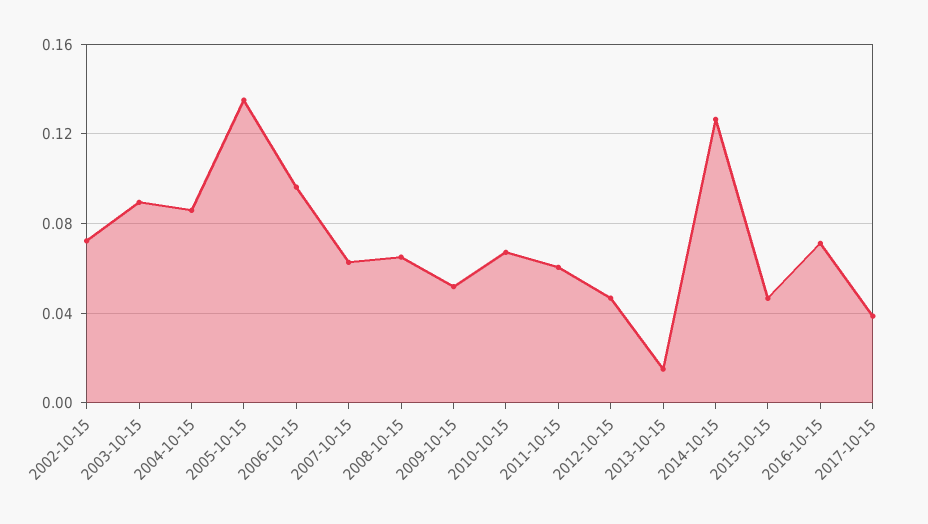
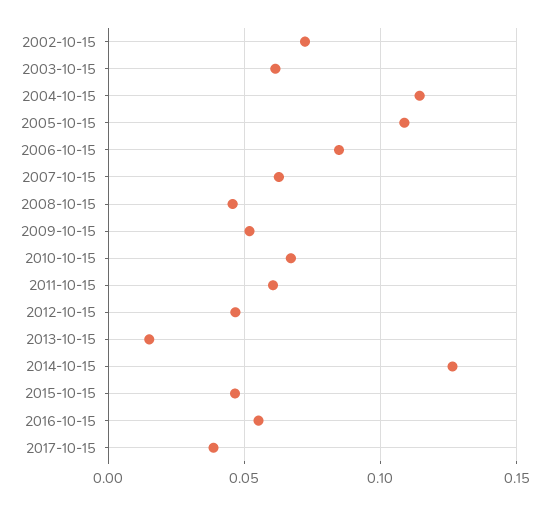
2003-10-15: 0.09 -> 0.06
2004-10-15: 0.085 -> 0.115
2005-10-15: 0.135 -> 0.11
2006-10-15: 0.095 -> 0.085
2008-10-15: 0.065 -> 0.045
2016-10-15: 0.07 -> 0.055

